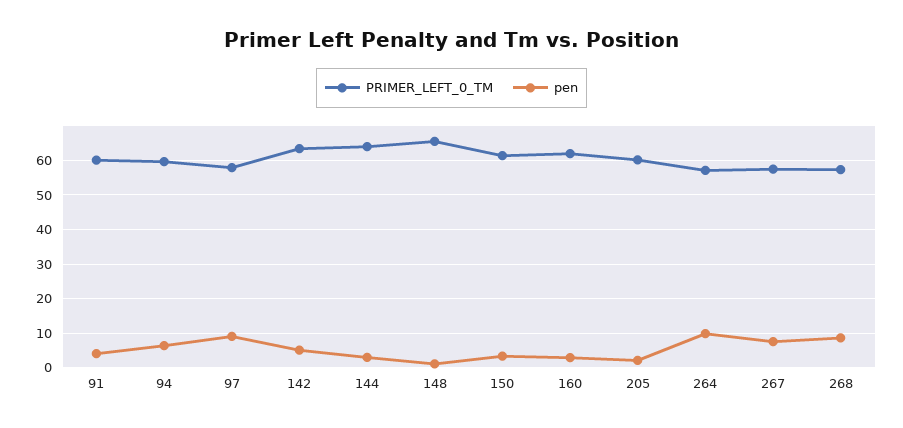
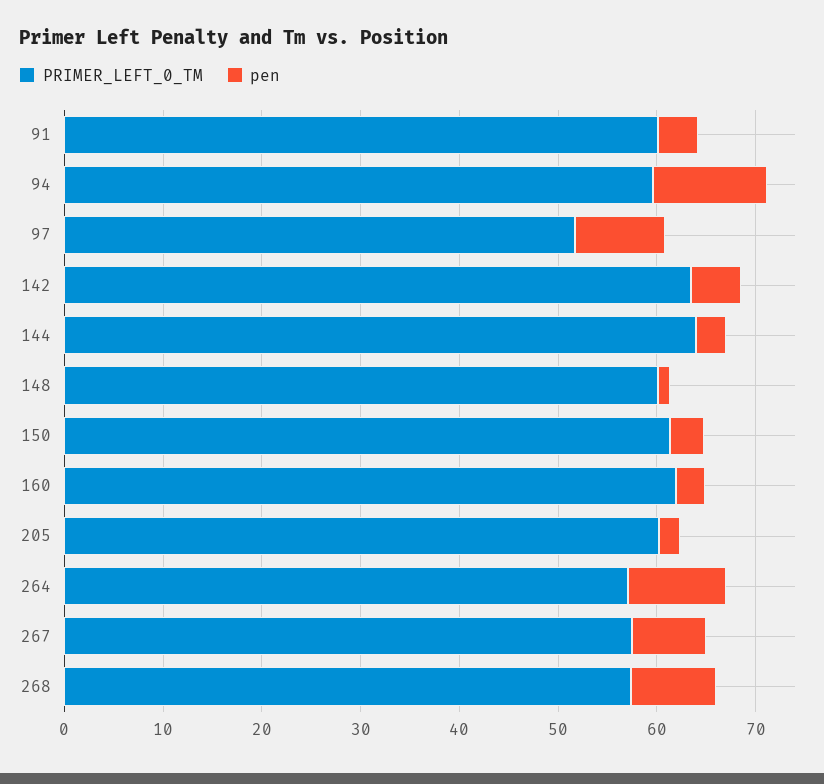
pen, 94: 6 -> 12
PRIMER_LEFT_0_TM, 97: 58 -> 52
PRIMER_LEFT_0_TM, 148: 66 -> 60

